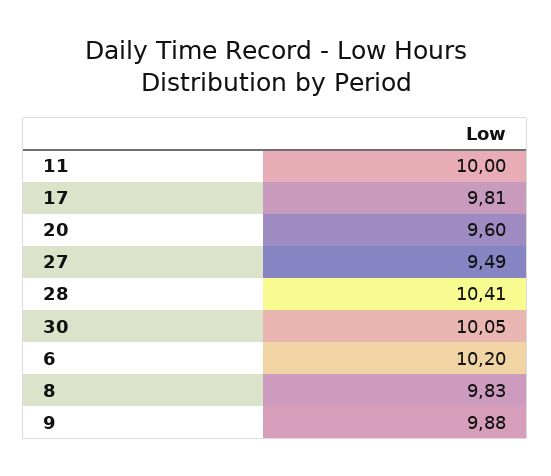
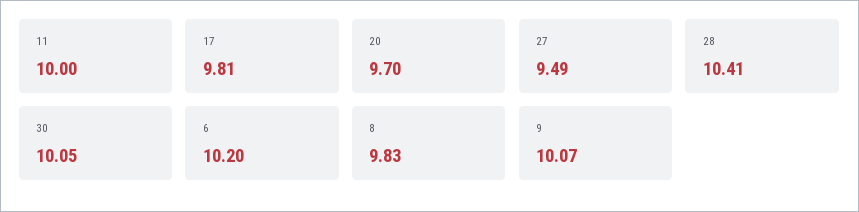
20: 9.6 -> 9.7
9: 9.88 -> 10.07

